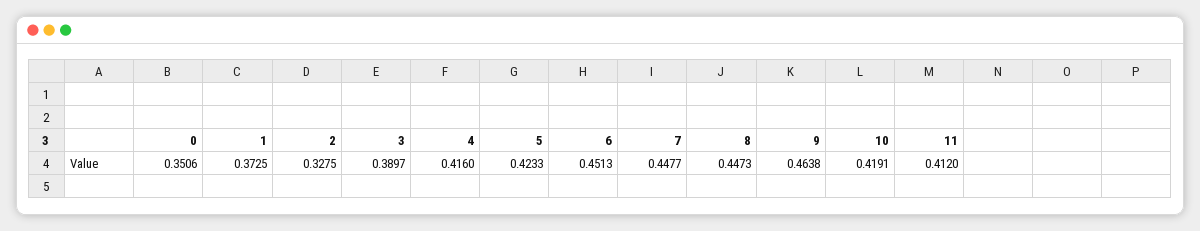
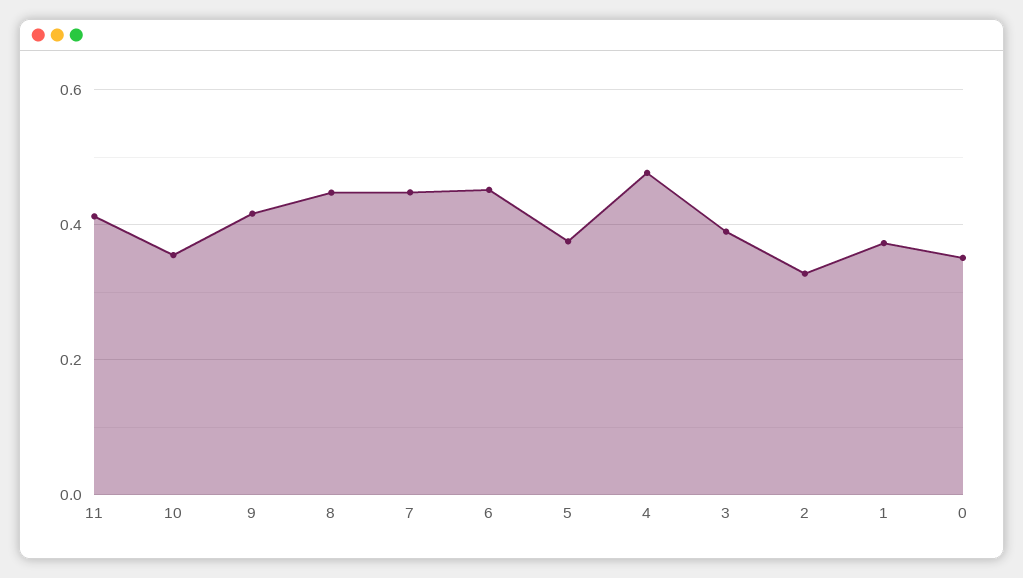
4: 0.416 -> 0.48
5: 0.4233 -> 0.38
9: 0.4638 -> 0.42
10: 0.4191 -> 0.36

